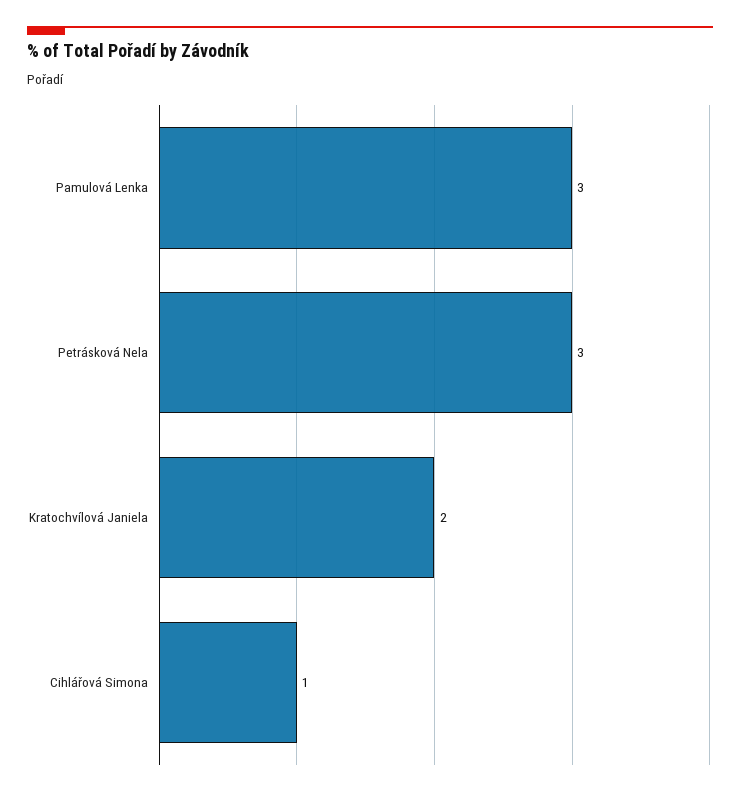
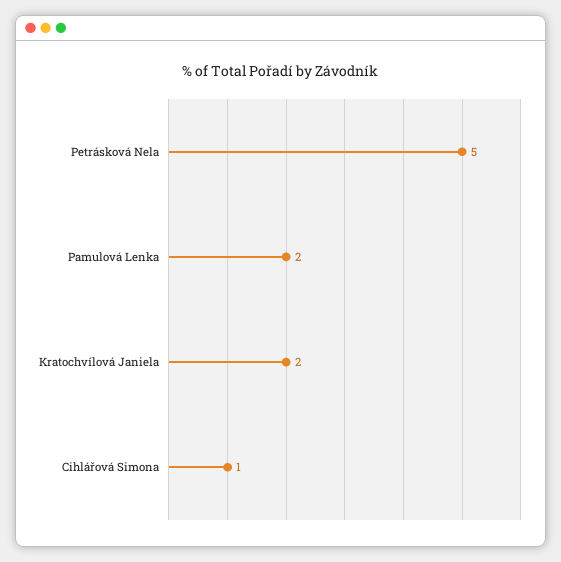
Pamulová Lenka: 3 -> 2
Petrásková Nela: 3 -> 5

